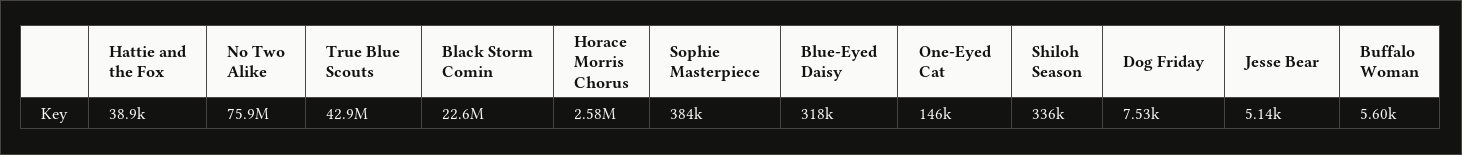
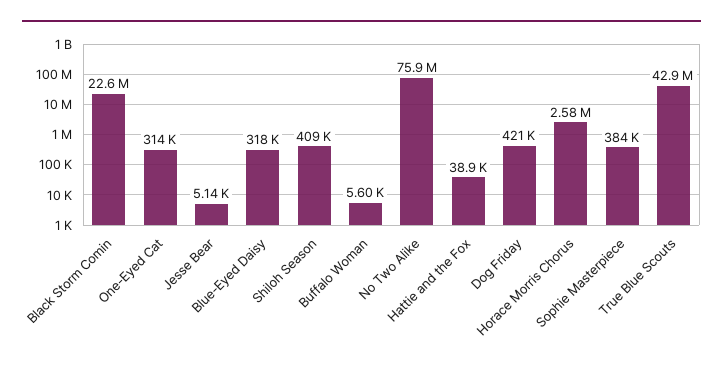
One-Eyed Cat: 146000 -> 314000
Shiloh Season: 336000 -> 409000
Dog Friday: 7530 -> 421000

